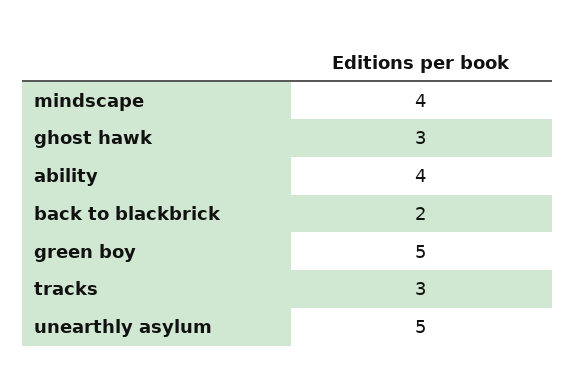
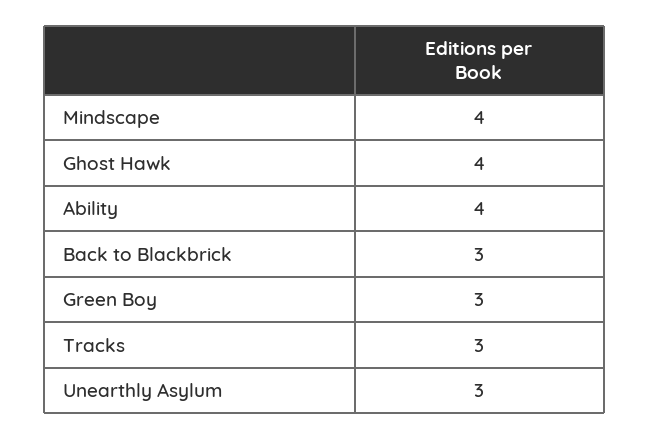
ghost hawk: 3 -> 4
back to blackbrick: 2 -> 3
green boy: 5 -> 3
unearthly asylum: 5 -> 3

